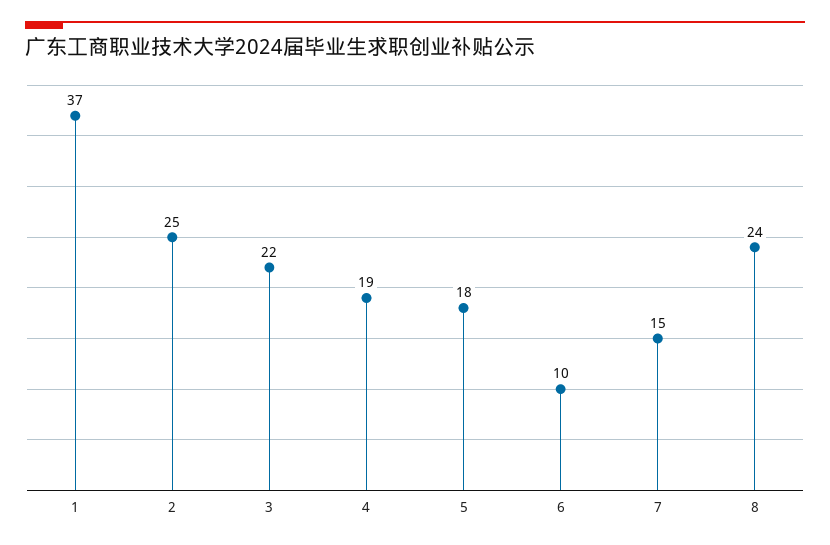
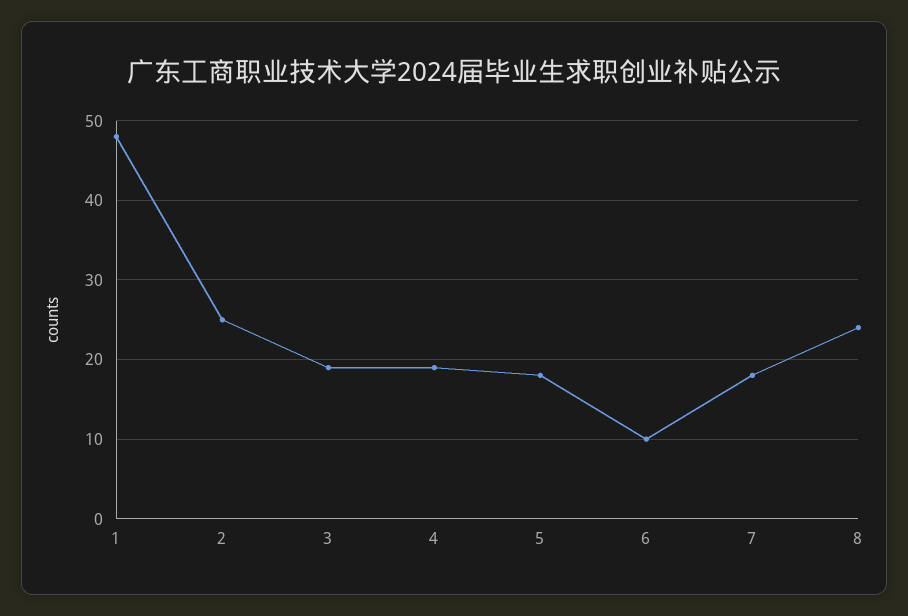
1: 37 -> 48
3: 22 -> 19
7: 15 -> 18

